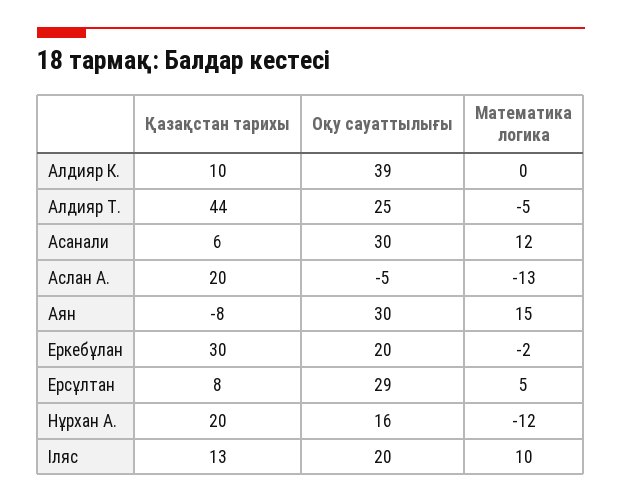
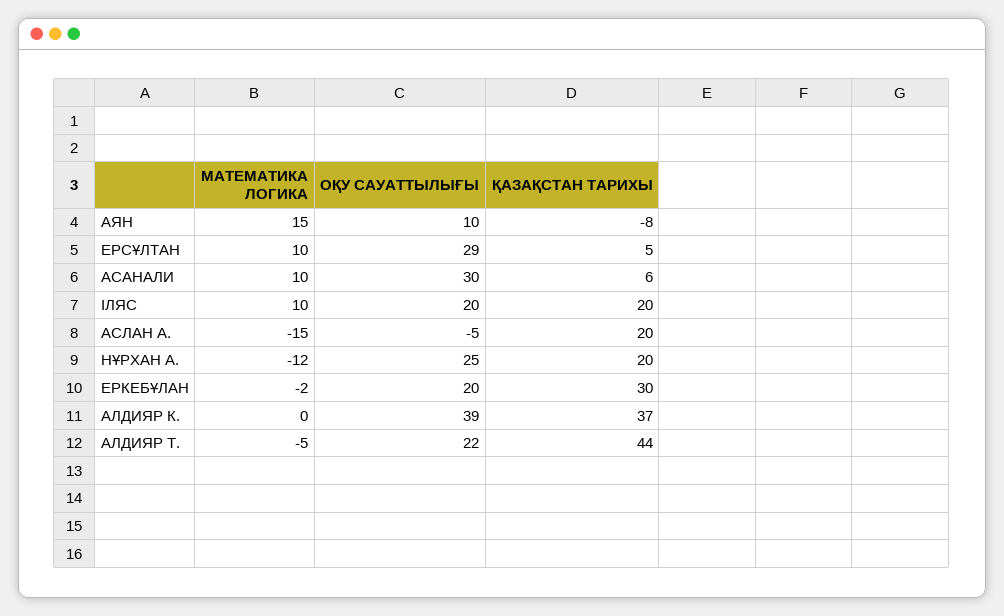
Қазақстан тарихы, Алдияр К.: 10 -> 37
Оқу сауаттылығы, Алдияр Т.: 25 -> 22
Математика логика, Асанали: 12 -> 10
Математика логика, Аслан А.: -13 -> -15
Оқу сауаттылығы, Аян: 30 -> 10
Қазақстан тарихы, Ерсұлтан: 8 -> 5
Математика логика, Ерсұлтан: 5 -> 10
Оқу сауаттылығы, Нұрхан А.: 16 -> 25
Қазақстан тарихы, Іляс: 13 -> 20

